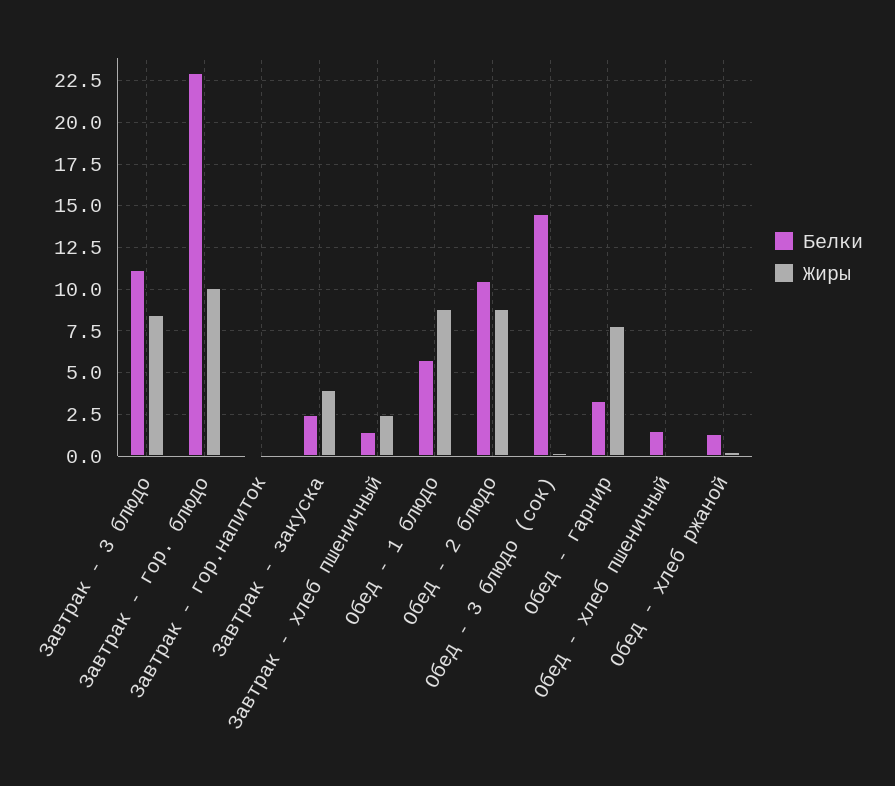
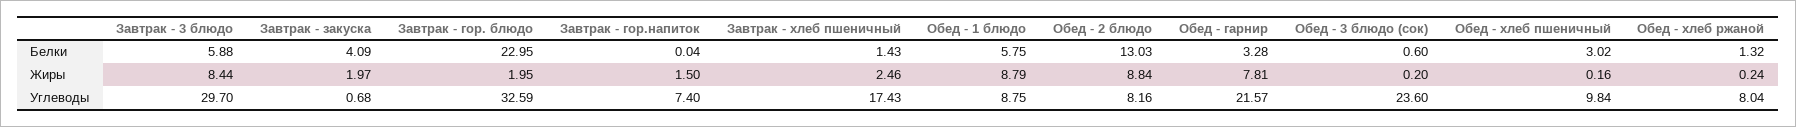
Белки, Завтрак - 3 блюдо: 11 -> 5.88
Жиры, Завтрак - гор. блюдо: 10 -> 1.95
Жиры, Завтрак - гор.напиток: 0 -> 1.5
Белки, Завтрак - закуска: 2.5 -> 4.09
Жиры, Завтрак - закуска: 4 -> 1.97
Белки, Обед - 2 блюдо: 10.5 -> 13.03
Белки, Обед - 3 блюдо (сок): 14.5 -> 0.6
Белки, Обед - хлеб пшеничный: 1.5 -> 3.02
Углеводы, Завтрак - 3 блюдо: none -> 29.7
Углеводы, Завтрак - закуска: none -> 0.68
Углеводы, Завтрак - гор. блюдо: none -> 32.59
Углеводы, Завтрак - гор.напиток: none -> 7.4
Углеводы, Завтрак - хлеб пшеничный: none -> 17.43
Углеводы, Обед - 1 блюдо: none -> 8.75
Углеводы, Обед - 2 блюдо: none -> 8.16
Углеводы, Обед - гарнир: none -> 21.57
Углеводы, Обед - 3 блюдо (сок): none -> 23.6
Углеводы, Обед - хлеб пшеничный: none -> 9.84
Углеводы, Обед - хлеб ржаной: none -> 8.04

